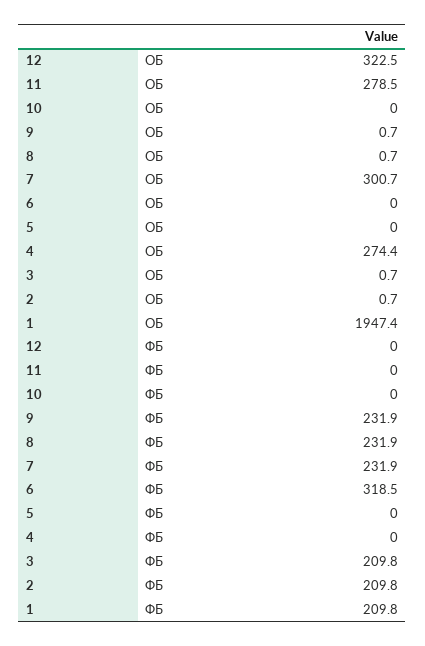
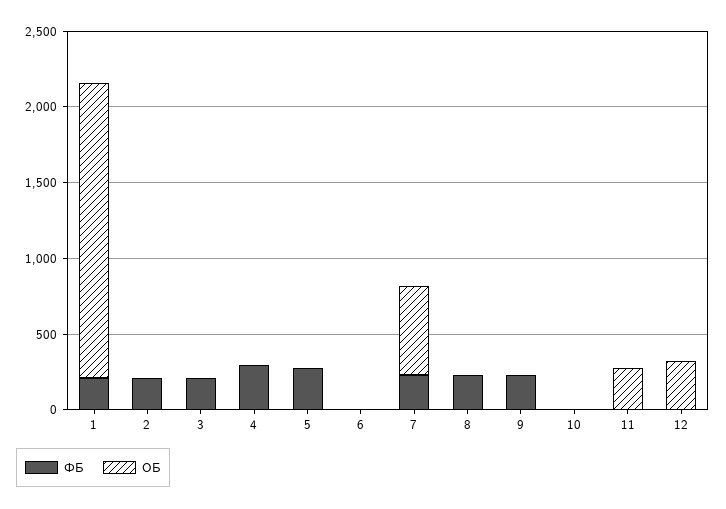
ОБ, 7: 300.7 -> 600
ОБ, 4: 274.4 -> 0
ФБ, 6: 318.5 -> 0
ФБ, 5: 0 -> 300
ФБ, 4: 0 -> 300

